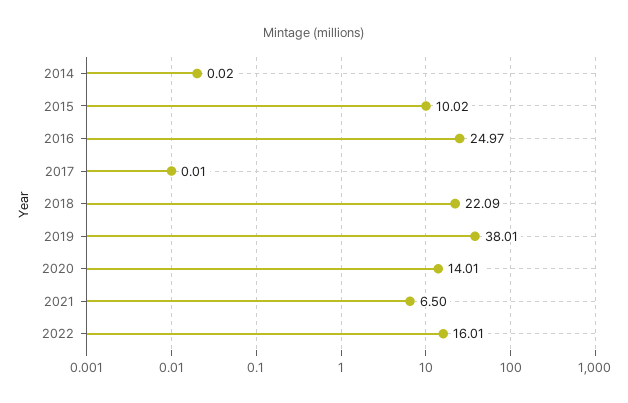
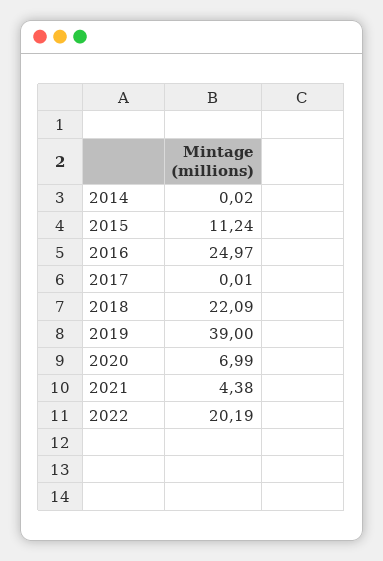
2015: 10.02 -> 11.24
2019: 38.01 -> 39
2020: 14.01 -> 6.99
2021: 6.5 -> 4.38
2022: 16.01 -> 20.19

